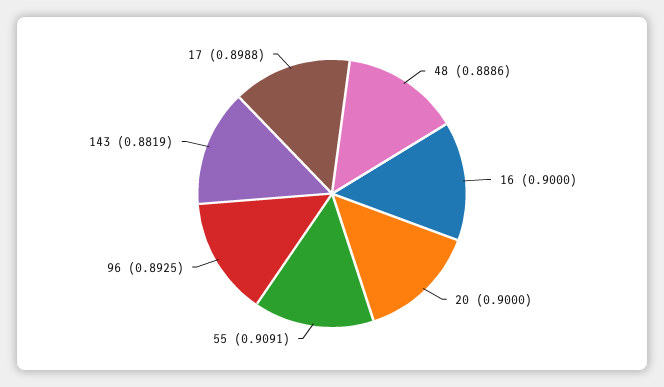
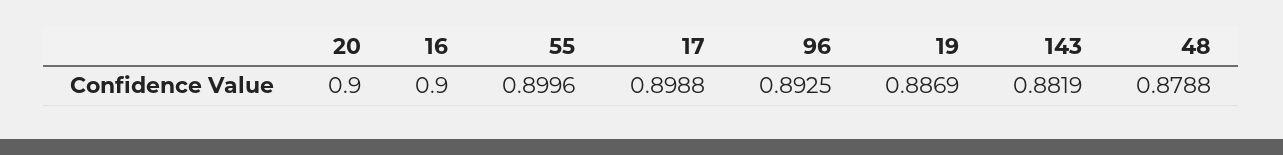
48: 0.8886 -> 0.8788
55: 0.9091 -> 0.8996
19: none -> 0.8869

